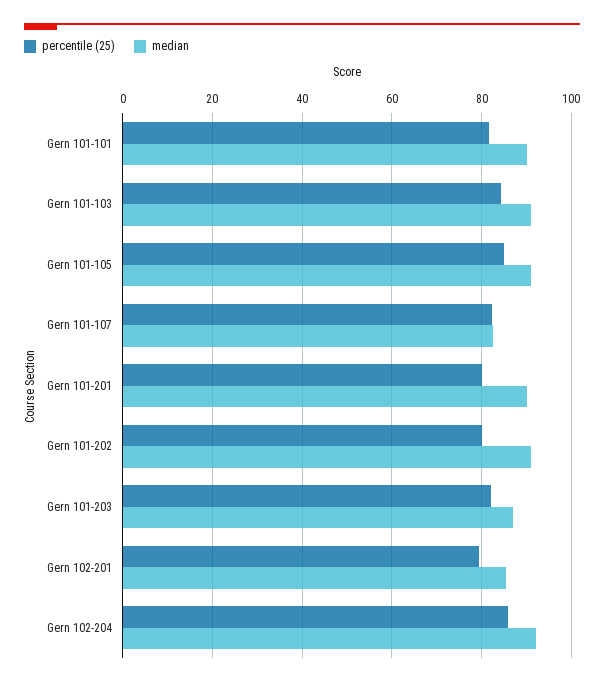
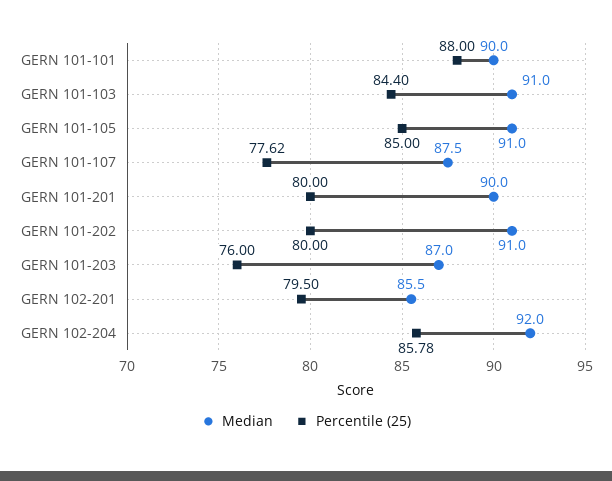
percentile (25), Gern 101-101: 82 -> 88
percentile (25), Gern 101-107: 82 -> 77.62
median, Gern 101-107: 82 -> 87.5
percentile (25), Gern 101-203: 82 -> 76

